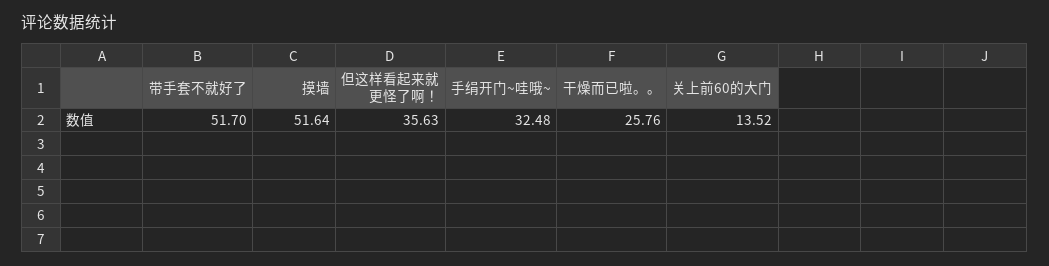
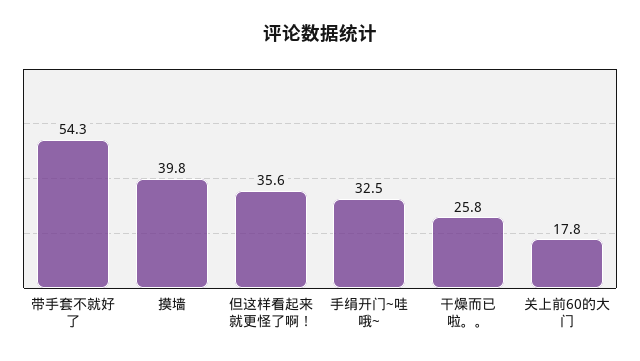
带手套不就好了: 51.7 -> 54.3
摸墙: 51.64 -> 39.8
关上前60的大门: 13.52 -> 17.8

